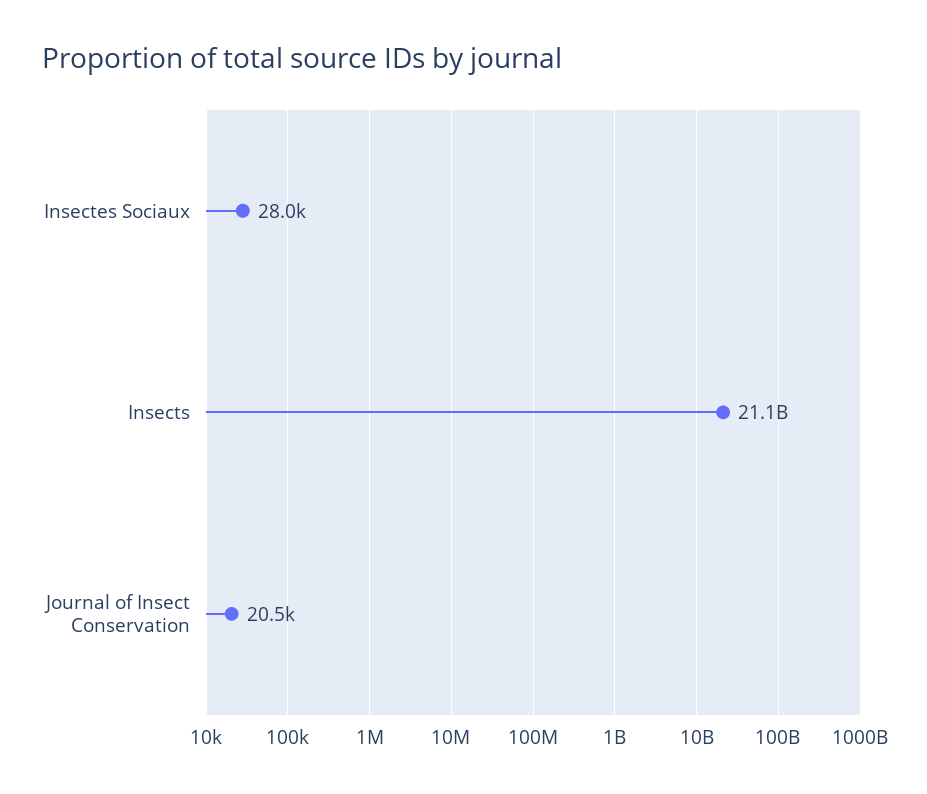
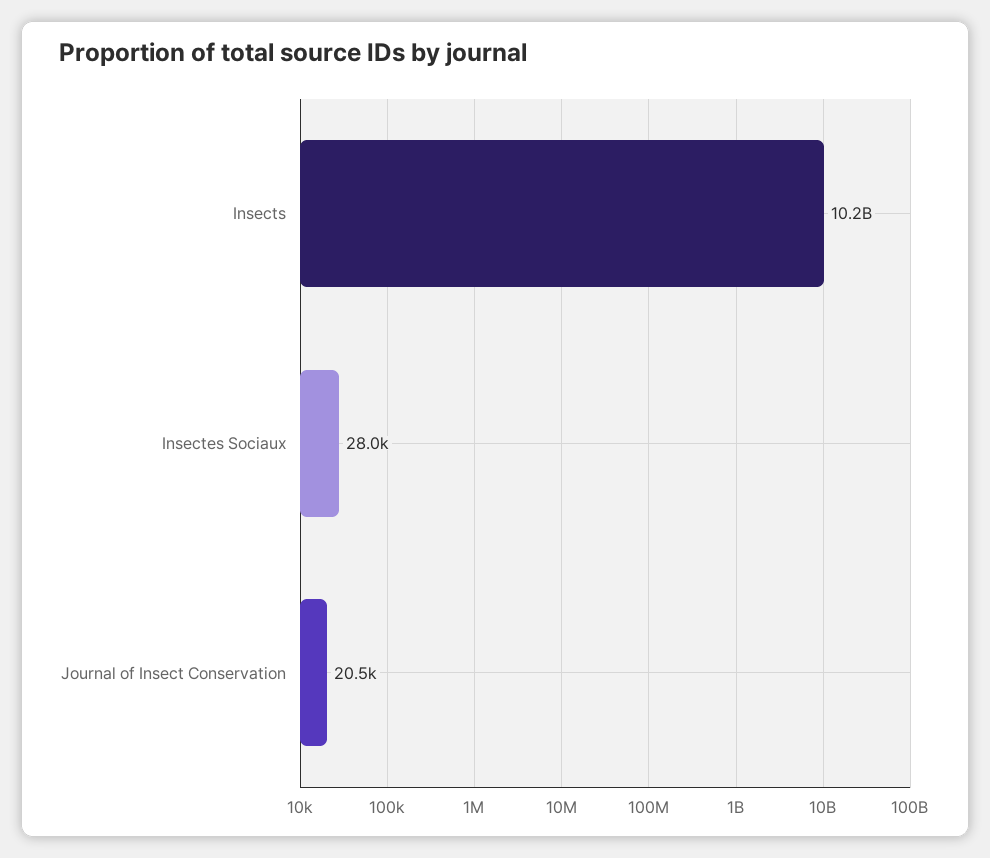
Insects: 21100000000 -> 10200000000

